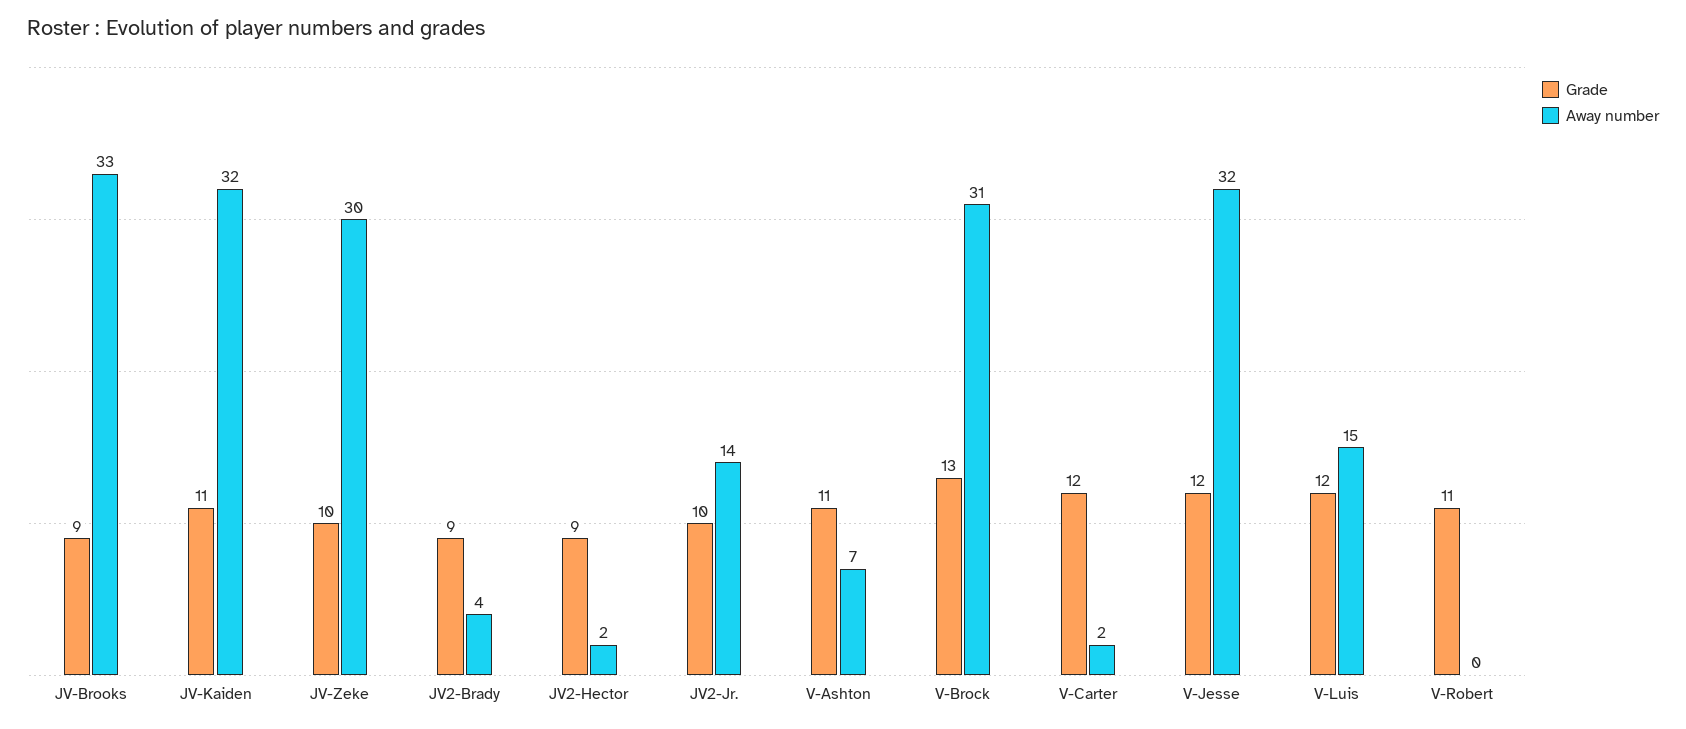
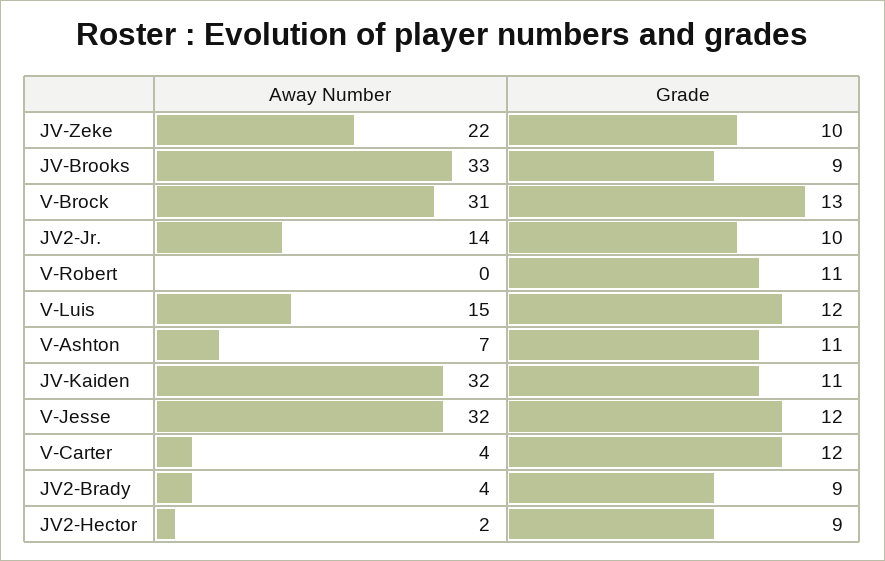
Away number, JV-Zeke: 30 -> 22
Away number, V-Carter: 2 -> 4

